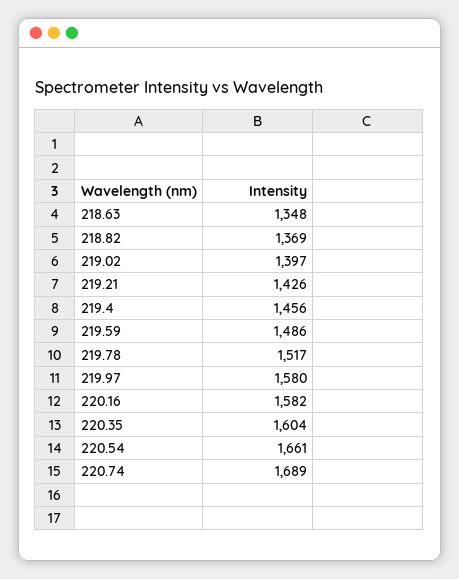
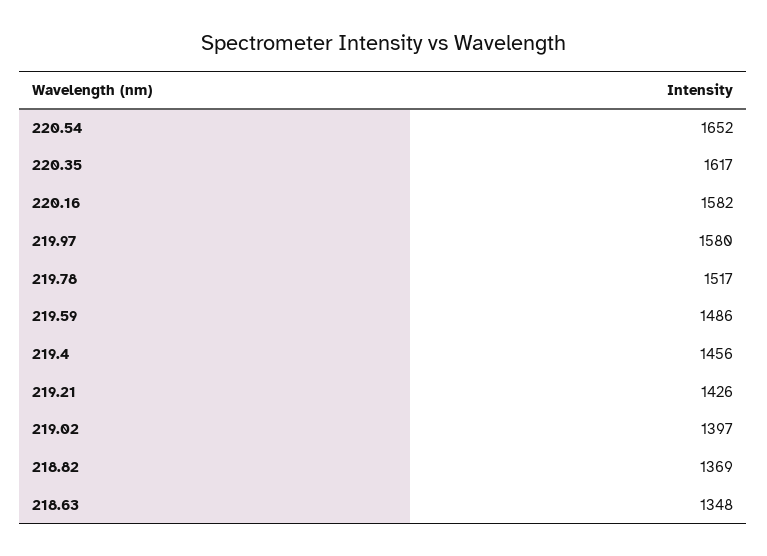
220.35: 1604 -> 1617
220.54: 1661 -> 1652
220.74: 1689 -> none

